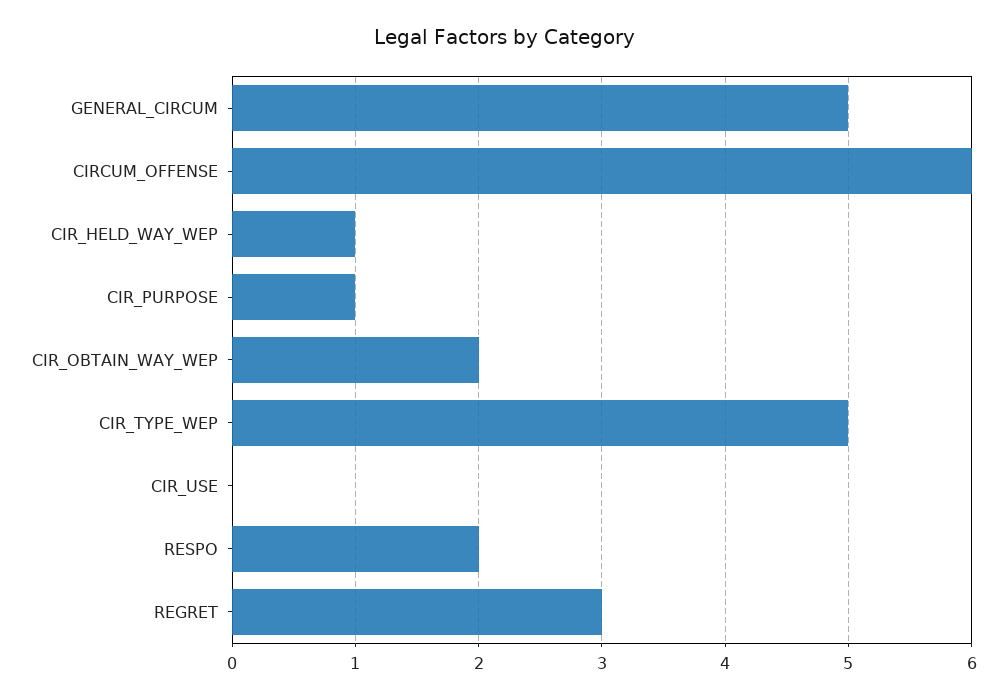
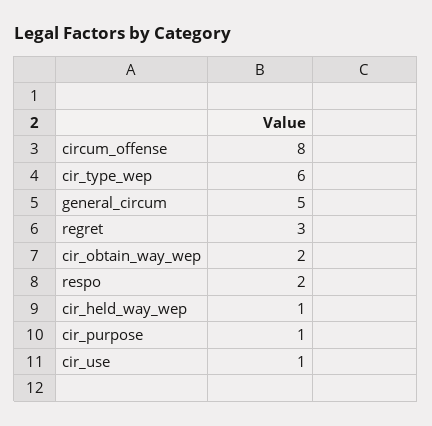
CIRCUM_OFFENSE: 6 -> 8
CIR_TYPE_WEP: 5 -> 6
CIR_USE: 0 -> 1

